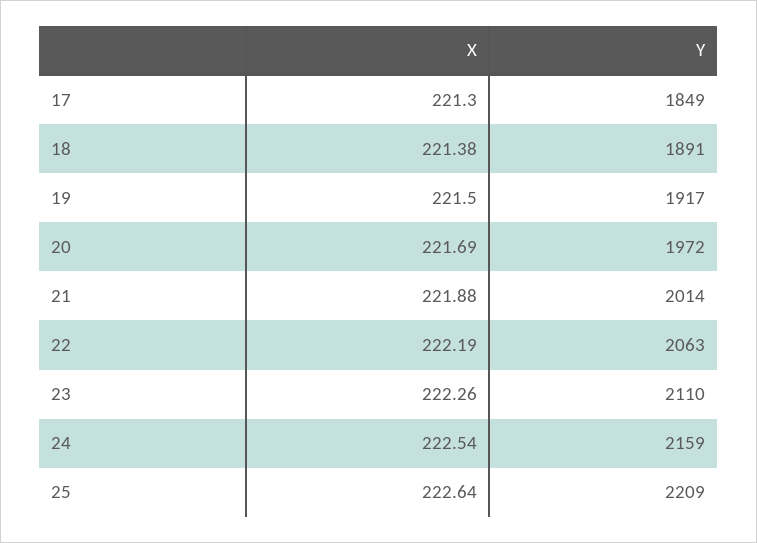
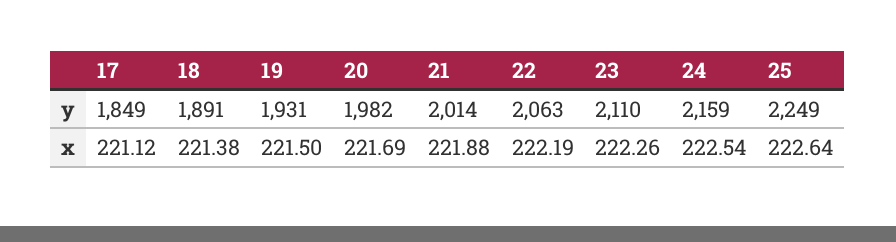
X, 17: 221.3 -> 221.12
Y, 19: 1917 -> 1931
Y, 20: 1972 -> 1982
Y, 25: 2209 -> 2249

